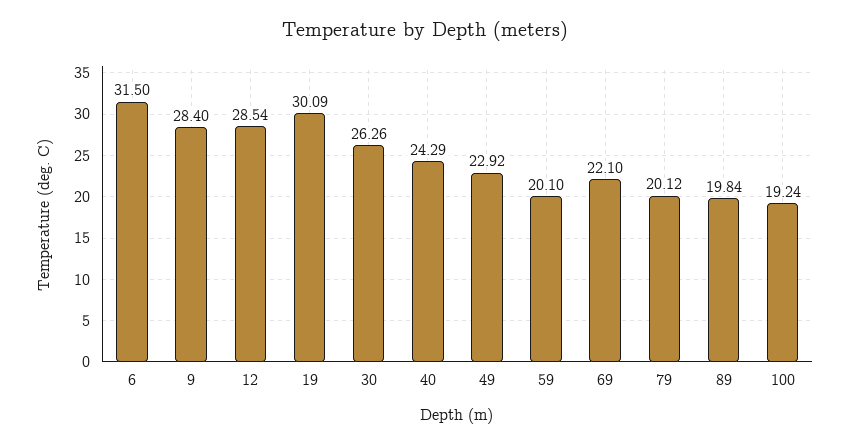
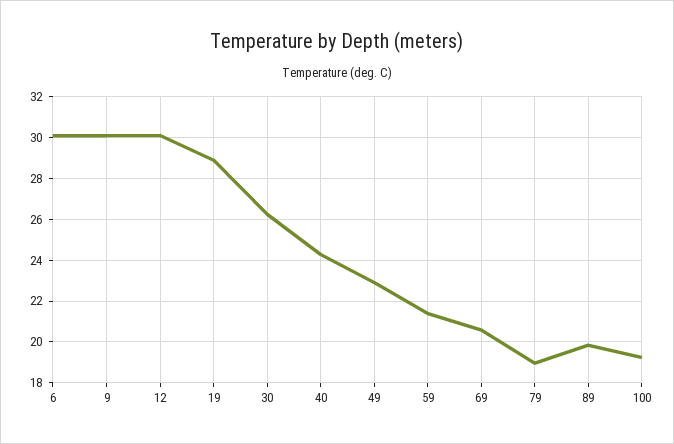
6: 31.5 -> 30
9: 28.4 -> 30
12: 28.54 -> 30
19: 30.09 -> 29
59: 20.1 -> 21.5
69: 22.1 -> 20.5
79: 20.12 -> 19

